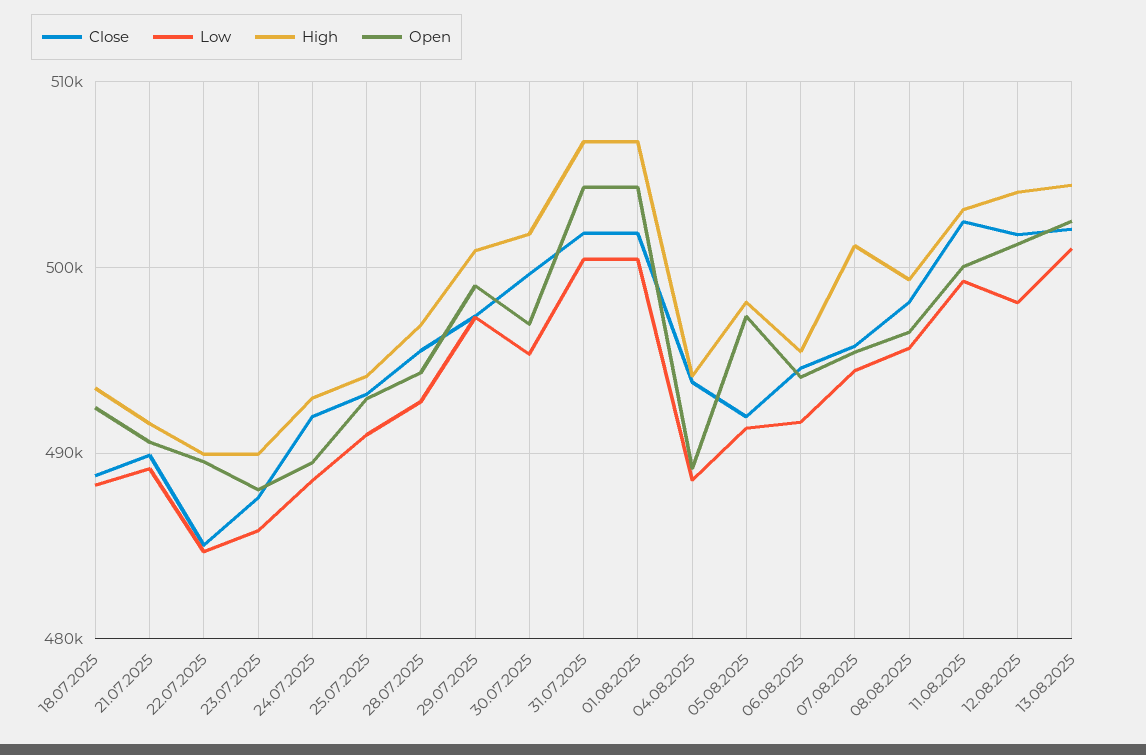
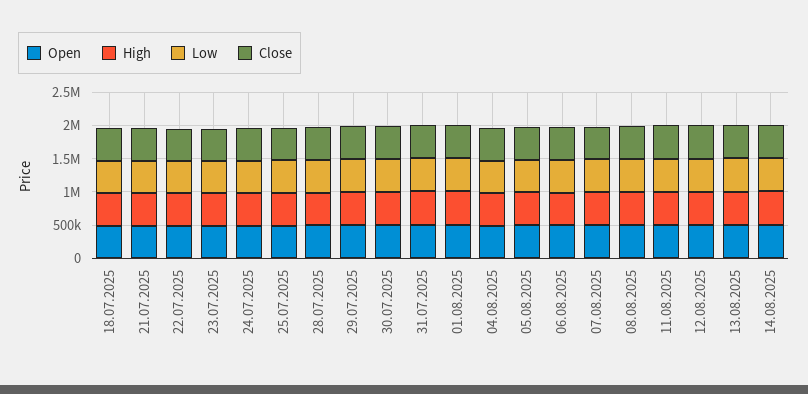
Open, 14.08.2025: none -> 500000
High, 14.08.2025: none -> 500000
Low, 14.08.2025: none -> 500000
Close, 14.08.2025: none -> 500000

